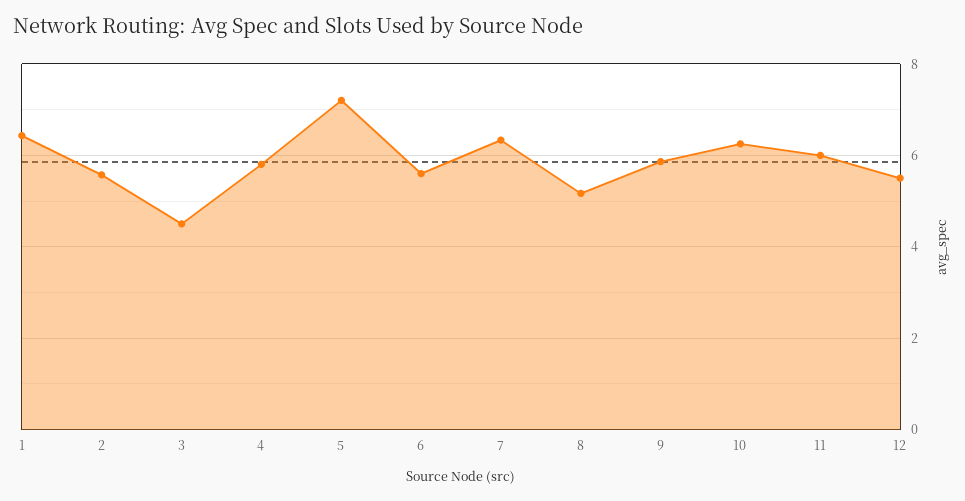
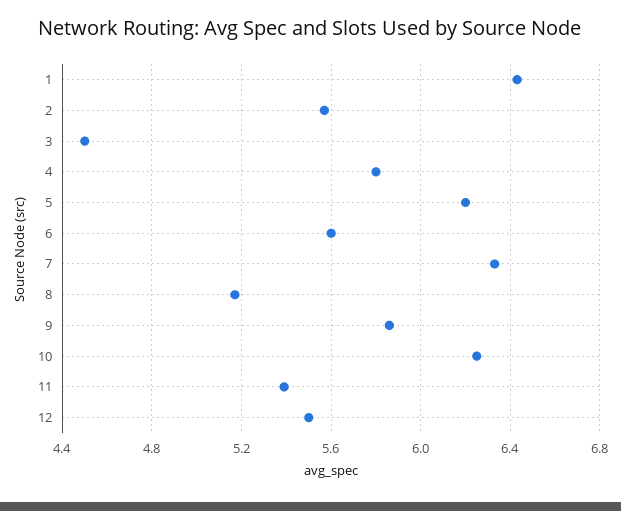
5: 7.2 -> 6.2
11: 6 -> 5.4

